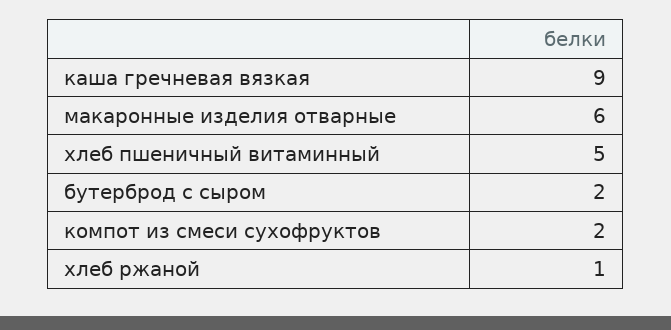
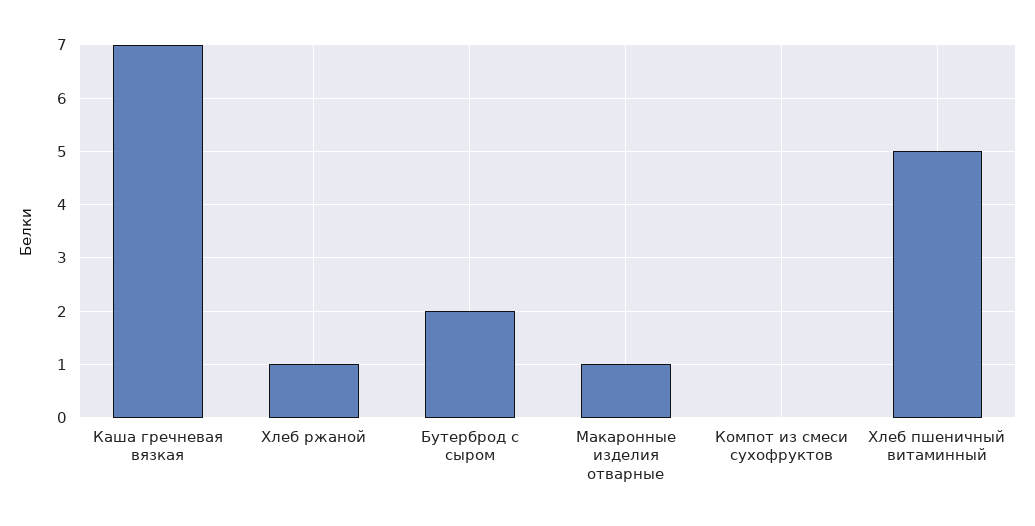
каша гречневая вязкая: 9 -> 7
макаронные изделия отварные: 6 -> 1
компот из смеси сухофруктов: 2 -> 0

